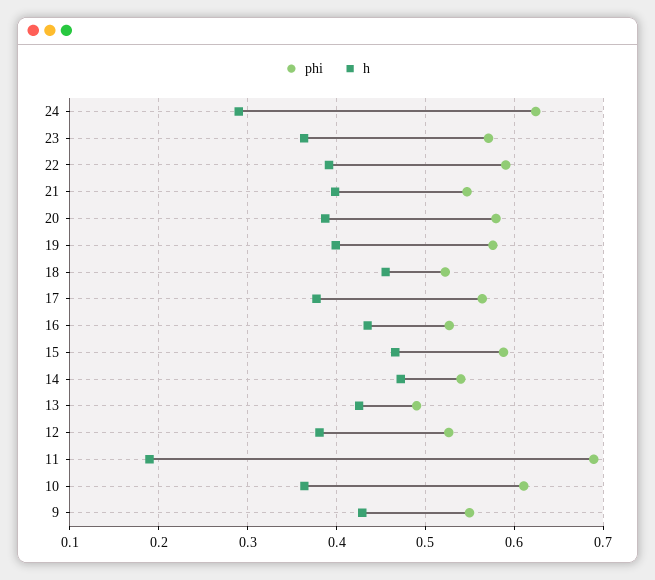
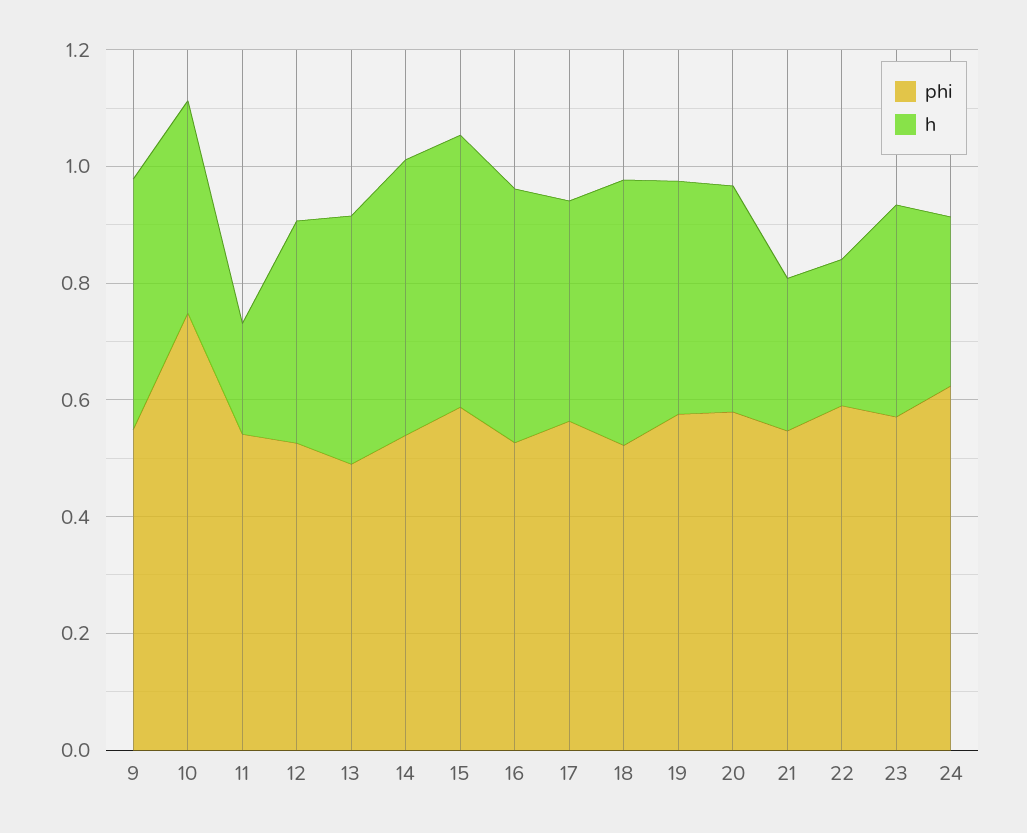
h, 22: 0.39 -> 0.25
h, 21: 0.4 -> 0.25
phi, 11: 0.69 -> 0.55
phi, 10: 0.61 -> 0.75

